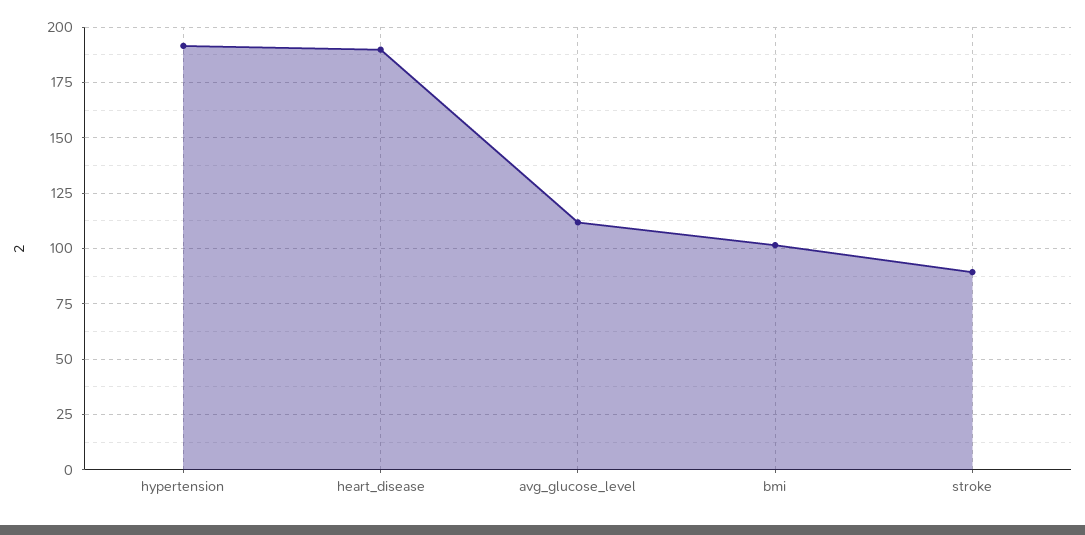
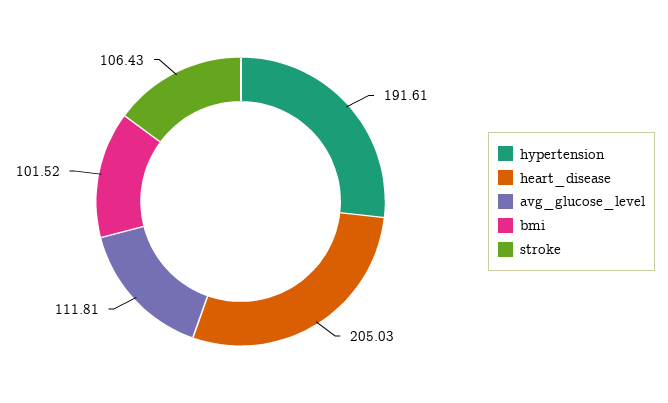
heart_disease: 190 -> 205.03
stroke: 90 -> 106.43

